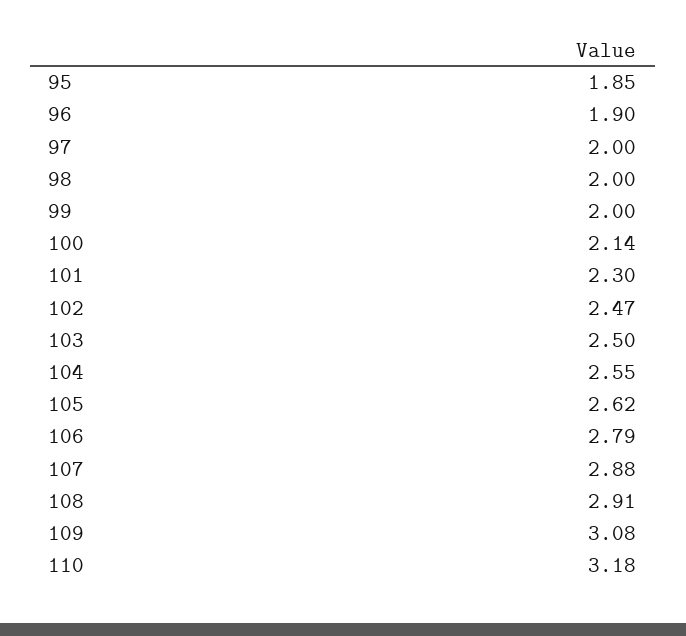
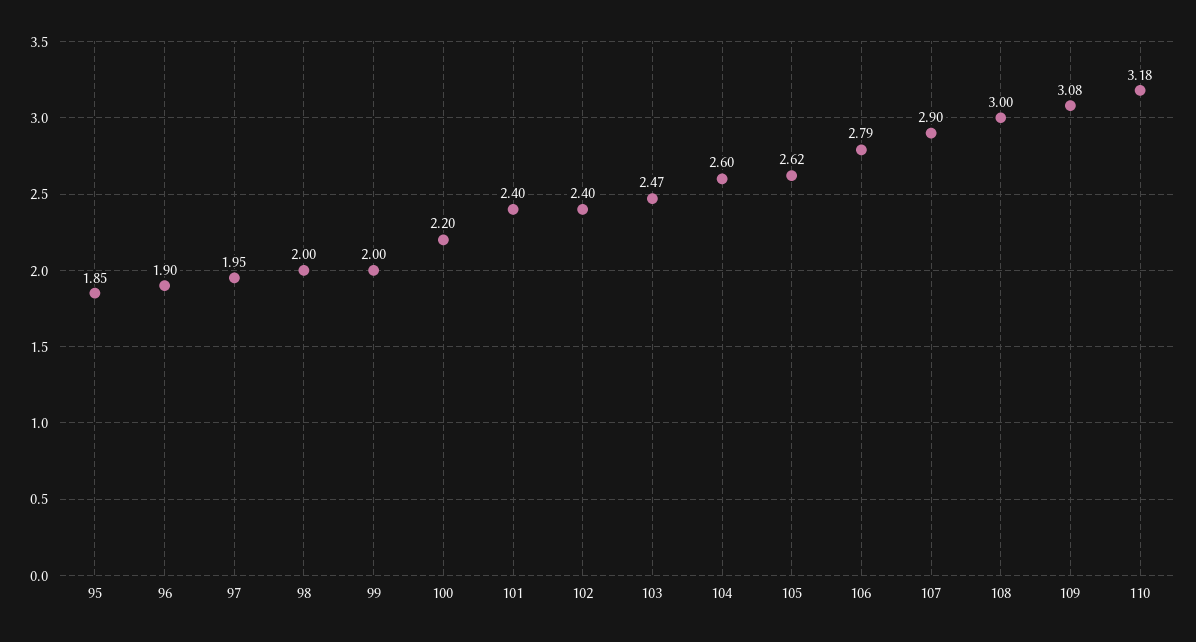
97: 2 -> 1.95
100: 2.14 -> 2.2
101: 2.3 -> 2.4
102: 2.47 -> 2.4
103: 2.5 -> 2.47
104: 2.55 -> 2.6
107: 2.88 -> 2.9
108: 2.91 -> 3

